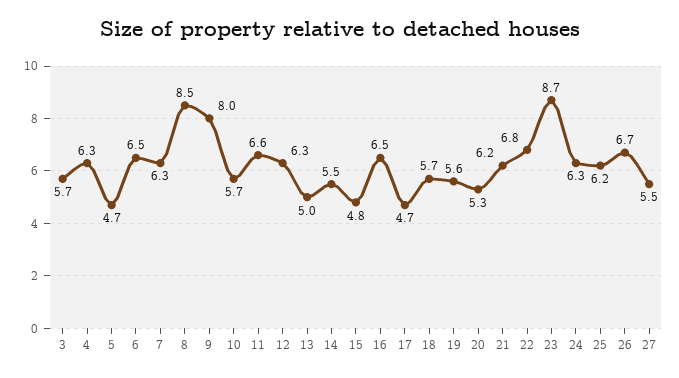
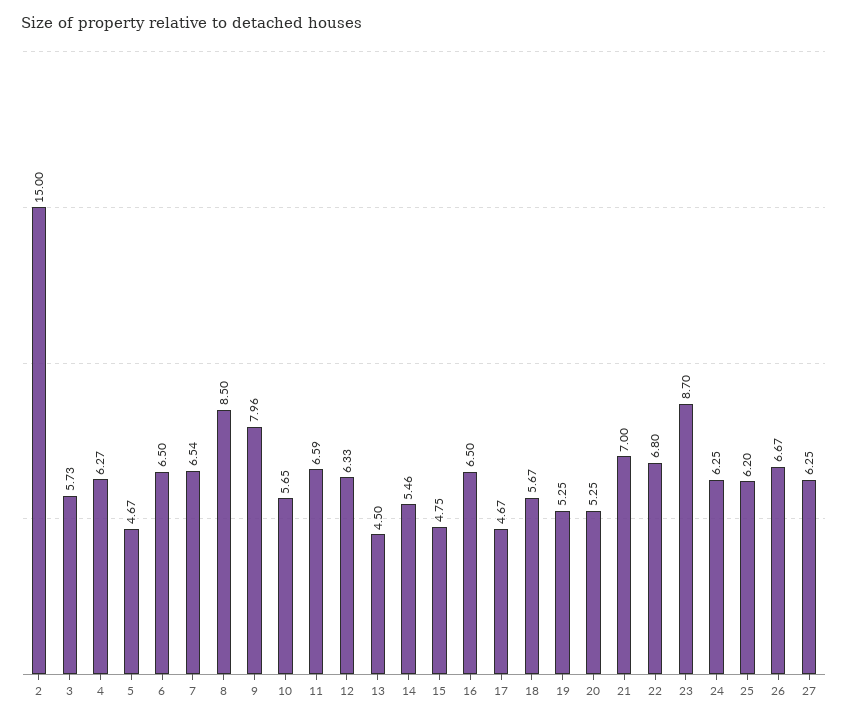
7: 6.3 -> 6.54
13: 5 -> 4.5
19: 5.6 -> 5.25
21: 6.2 -> 7
27: 5.5 -> 6.25
2: none -> 15

